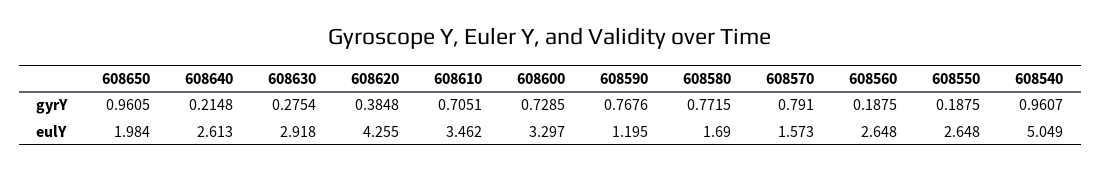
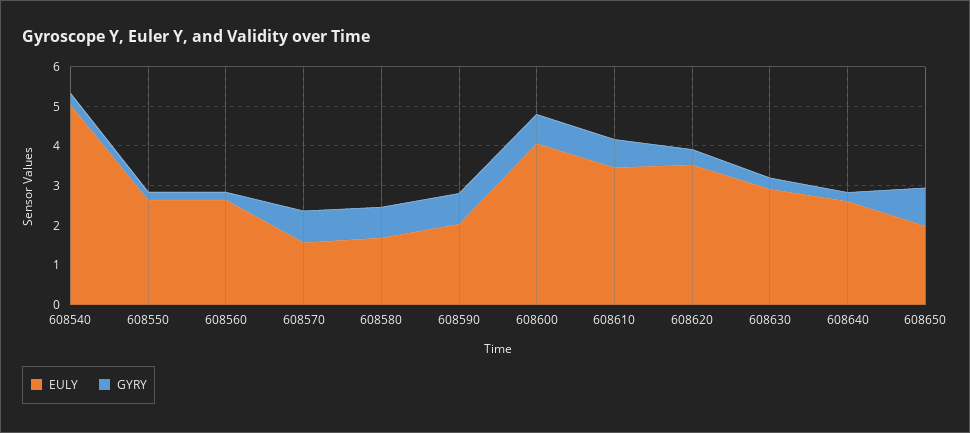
gyrY, 608540: 0.9607 -> 0.25
eulY, 608620: 4.255 -> 3.5
eulY, 608600: 3.297 -> 4
eulY, 608590: 1.195 -> 2

